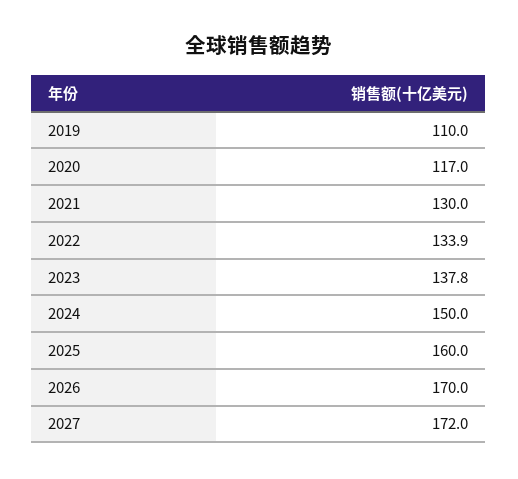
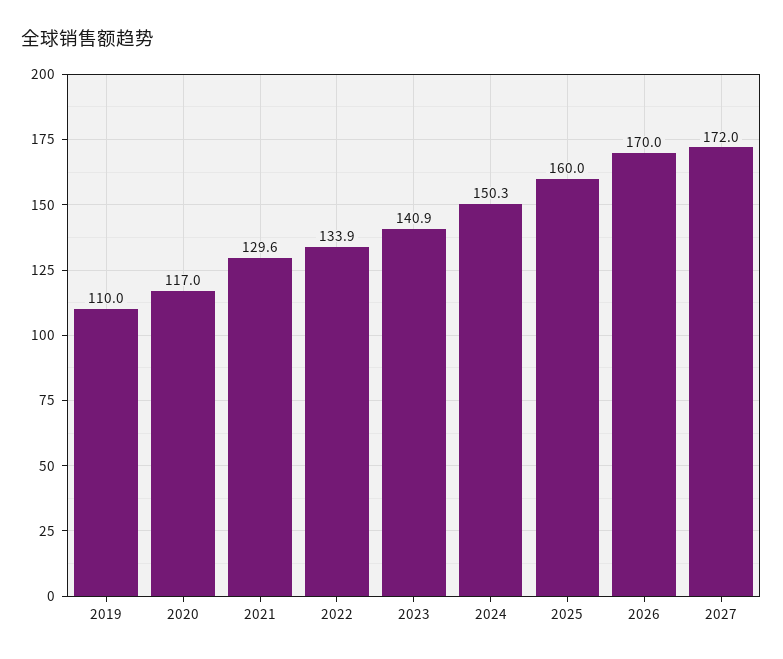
2021: 130 -> 129.6
2023: 137.8 -> 140.9
2024: 150 -> 150.3

